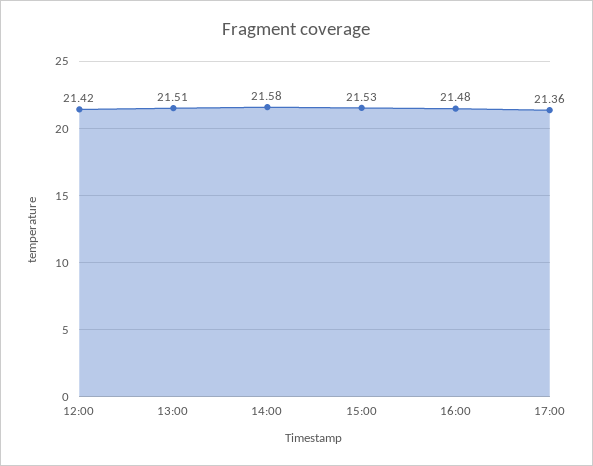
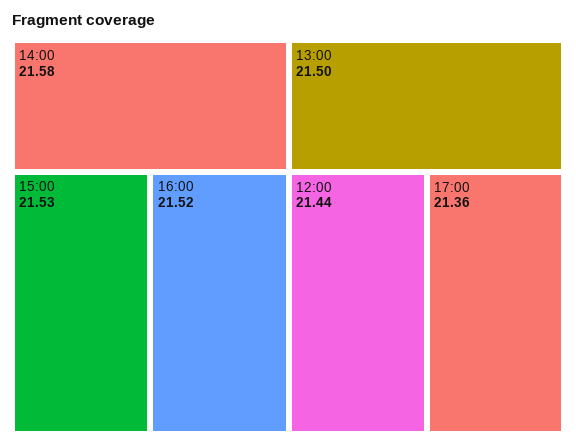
12:00: 21.42 -> 21.44
13:00: 21.51 -> 21.5
16:00: 21.48 -> 21.52

